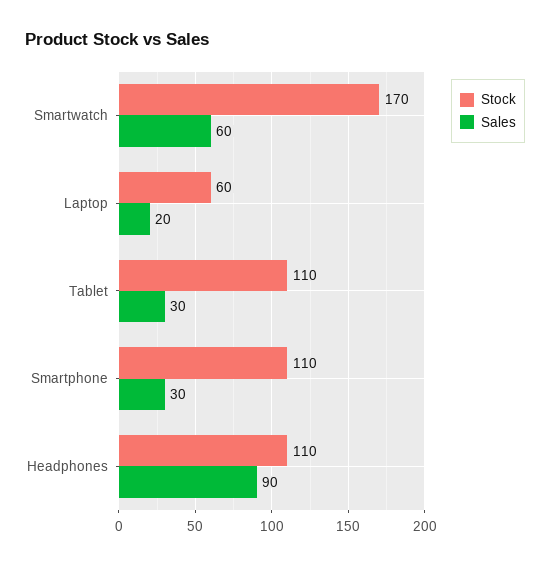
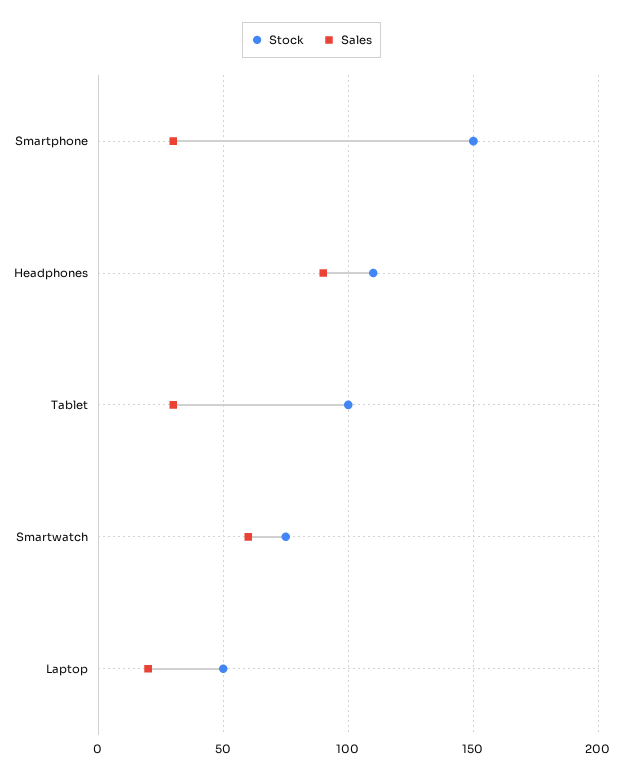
Stock, Smartwatch: 170 -> 75
Stock, Laptop: 60 -> 50
Stock, Tablet: 110 -> 100
Stock, Smartphone: 110 -> 150

